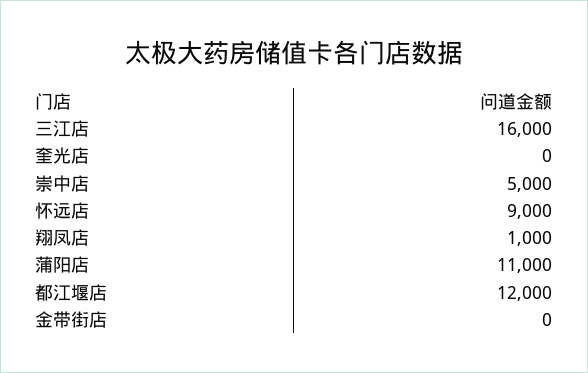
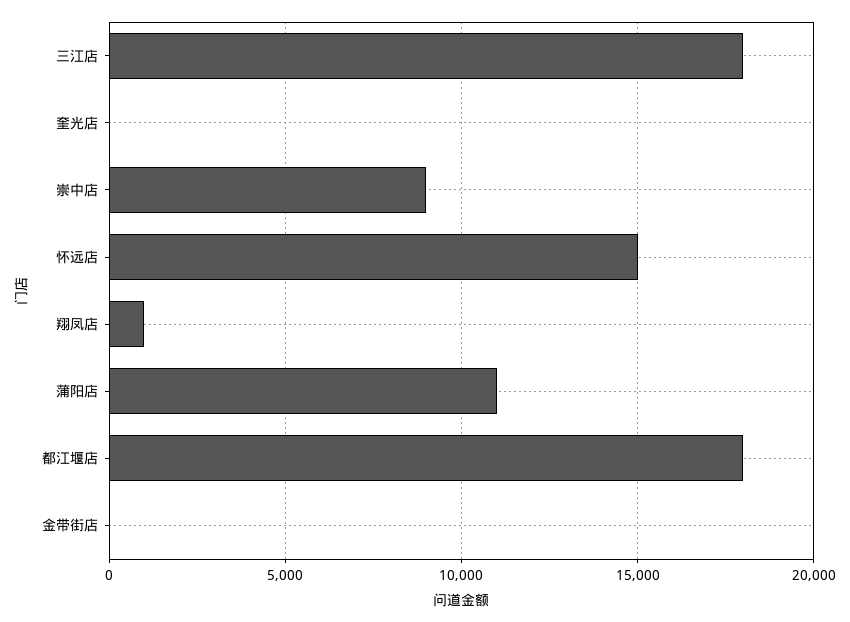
三江店: 16000 -> 18000
崇中店: 5000 -> 9000
怀远店: 9000 -> 15000
都江堰店: 12000 -> 18000

